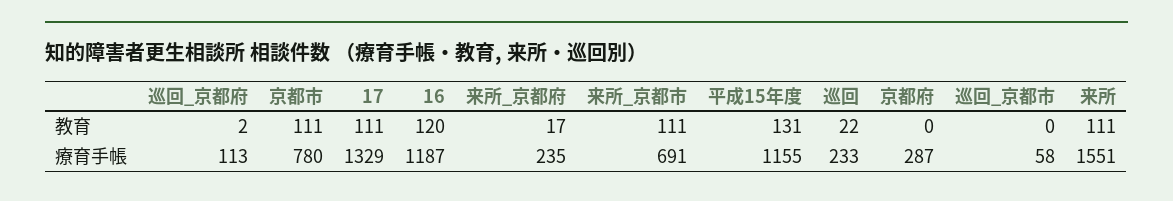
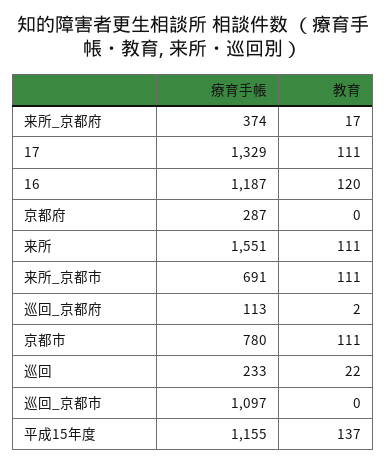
平成15年度, 教育: 131 -> 137
来所_京都府, 療育手帳: 235 -> 374
巡回_京都市, 療育手帳: 58 -> 1097

